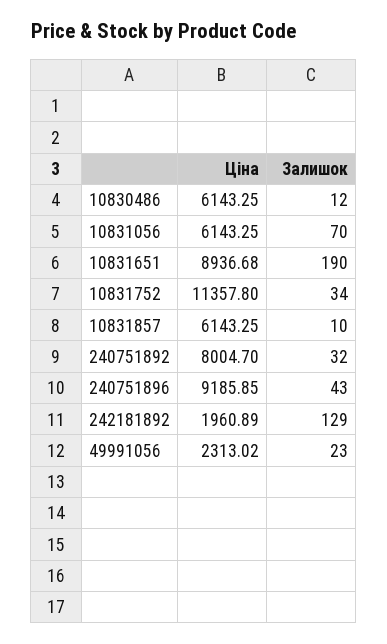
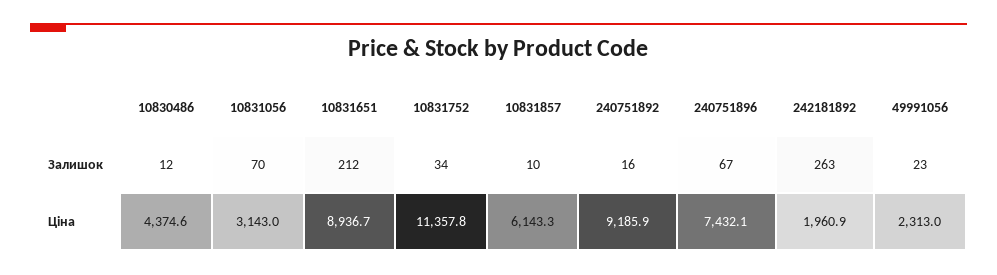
Ціна, 10830486: 6143.25 -> 4374.6
Ціна, 10831056: 6143.25 -> 3143
Залишок, 10831651: 190 -> 212
Ціна, 240751892: 8004.7 -> 9185.9
Залишок, 240751892: 32 -> 16
Ціна, 240751896: 9185.85 -> 7432.1
Залишок, 240751896: 43 -> 67
Залишок, 242181892: 129 -> 263

